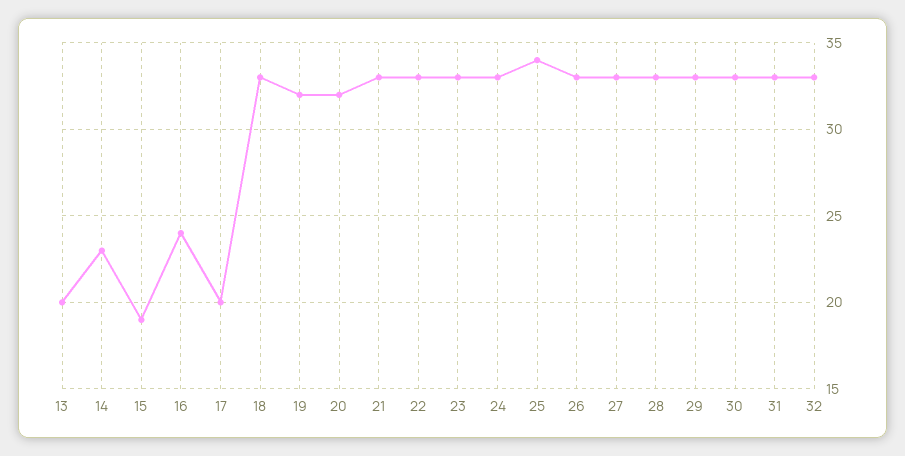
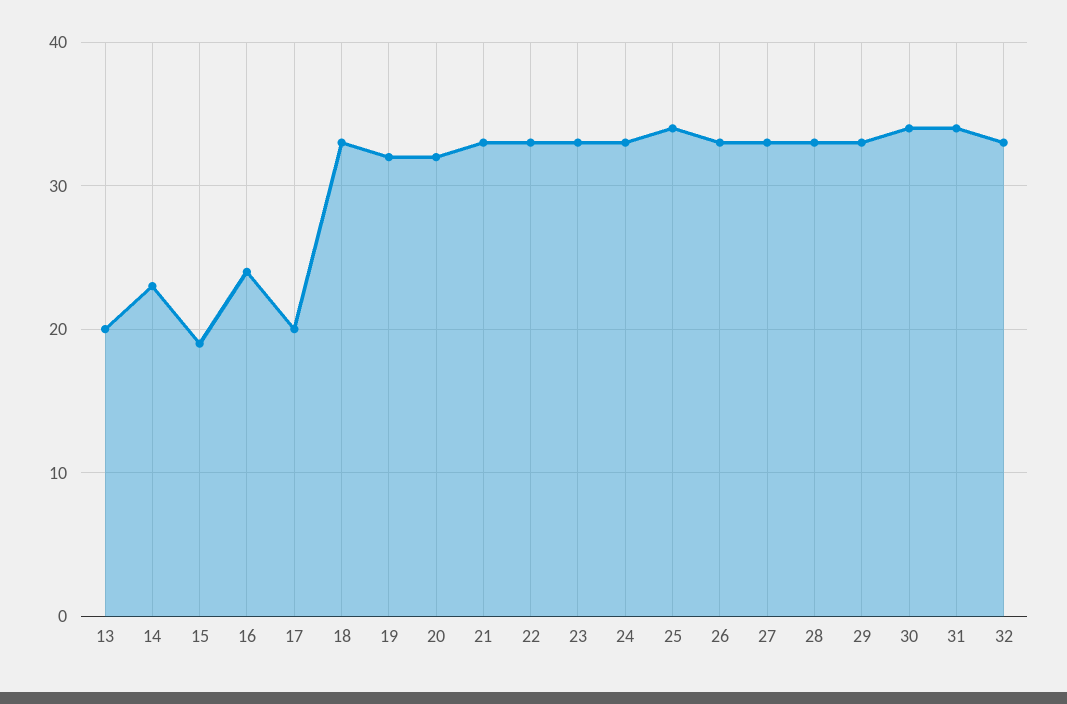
30: 33 -> 34
31: 33 -> 34

